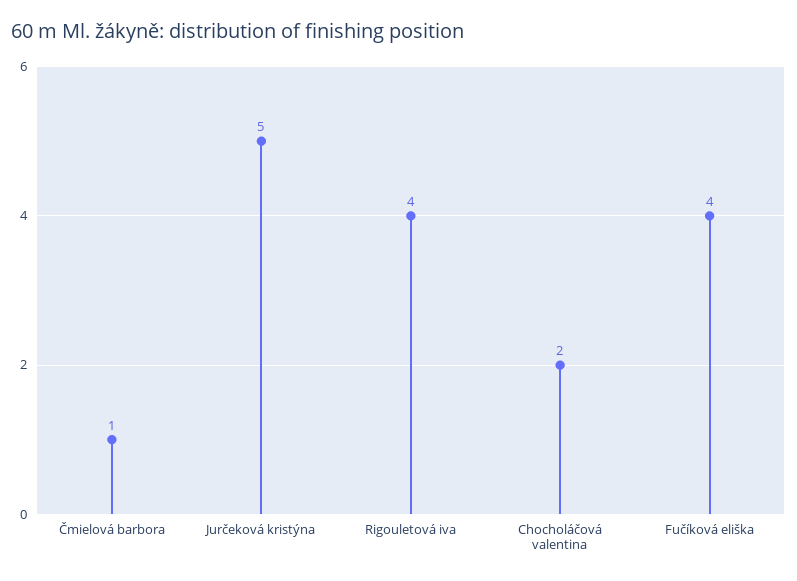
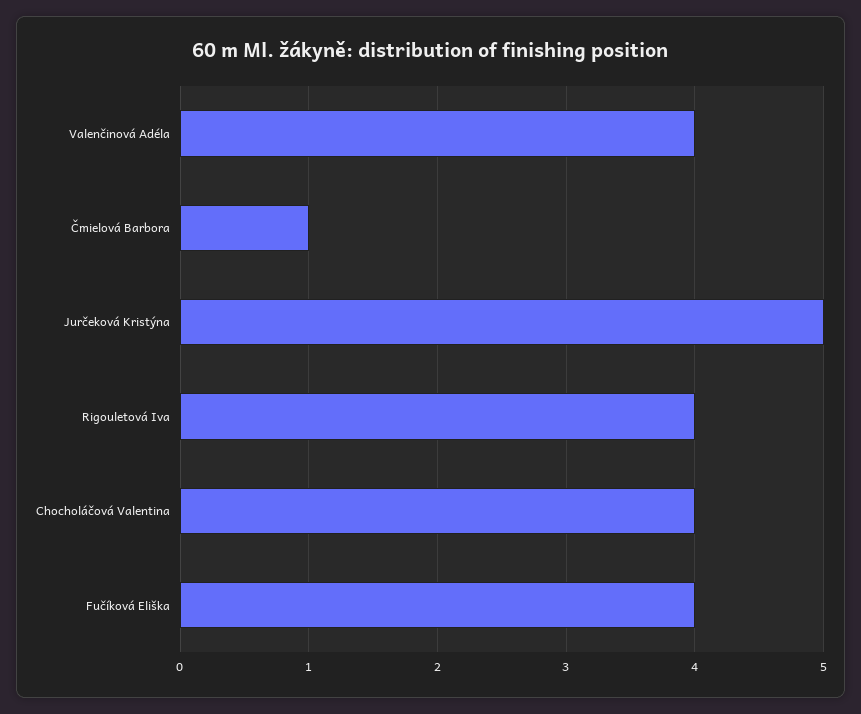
Chocholáčová valentina: 2 -> 4
Valenčinová Adéla: none -> 4

